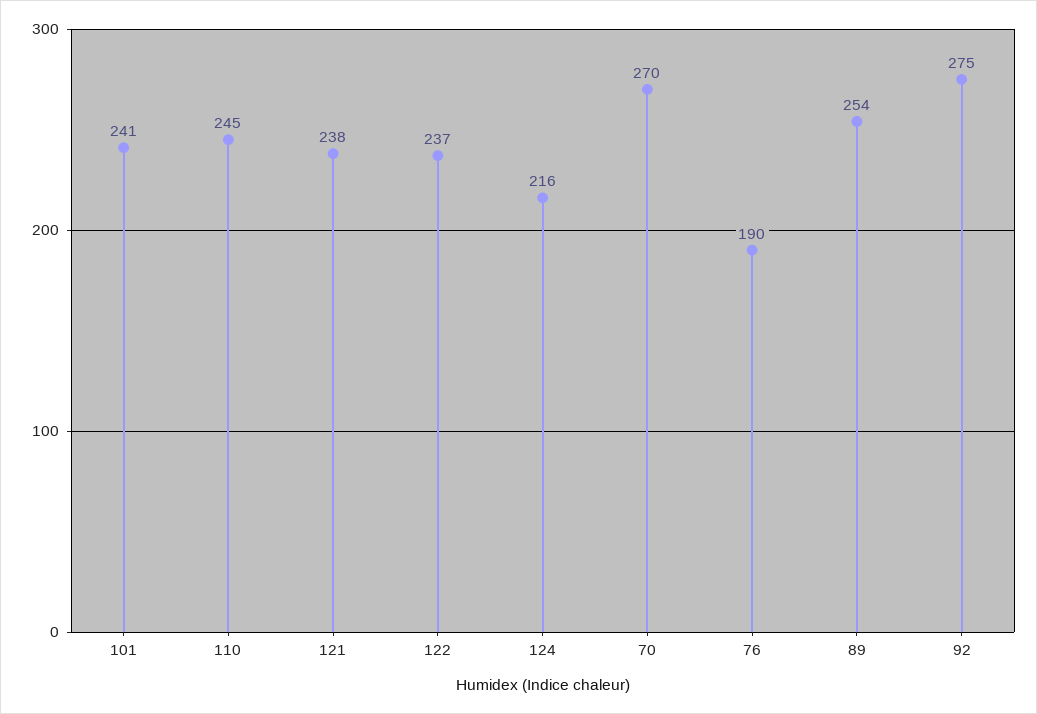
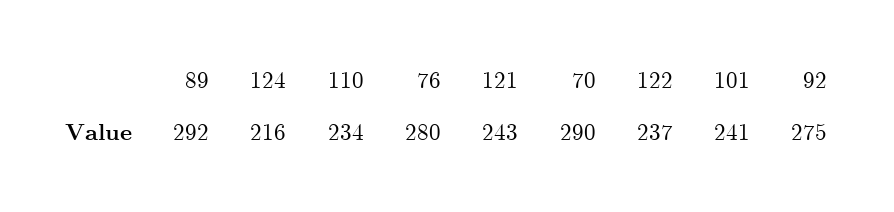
110: 245 -> 234
121: 238 -> 243
70: 270 -> 290
76: 190 -> 280
89: 254 -> 292

